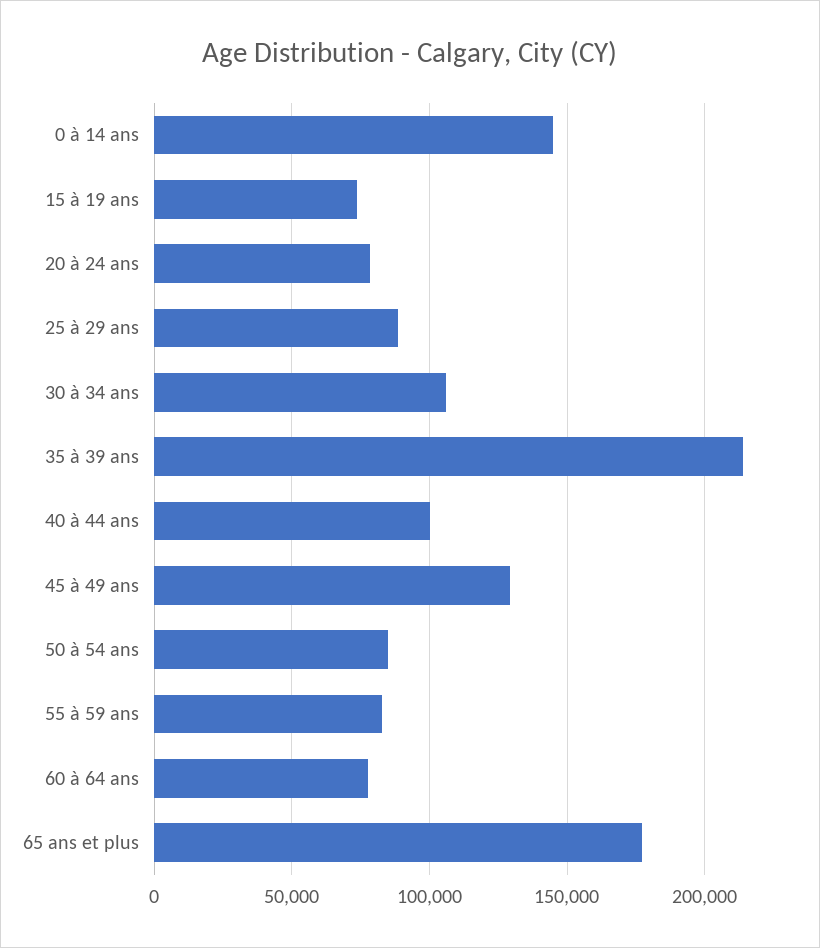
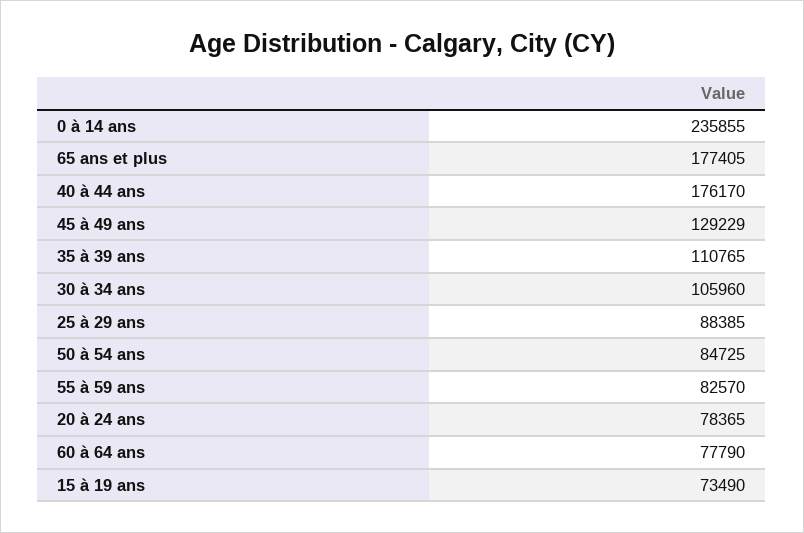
0 à 14 ans: 145000 -> 235855
35 à 39 ans: 215000 -> 110765
40 à 44 ans: 100000 -> 176170

